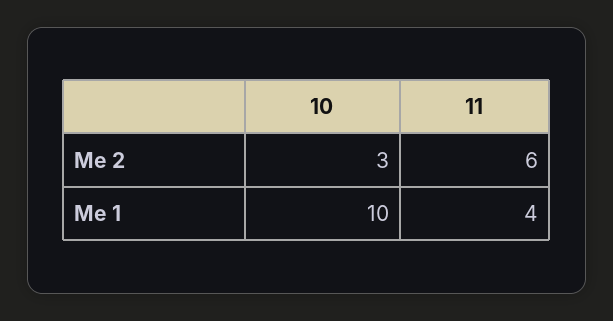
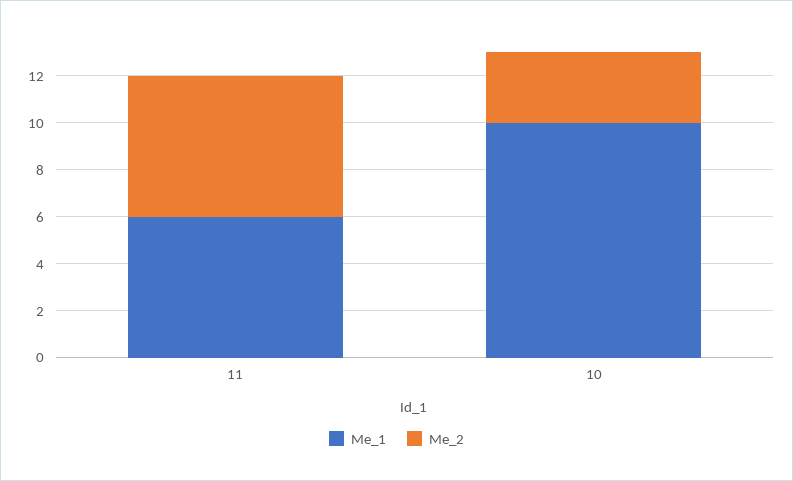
Me 1, 11: 4 -> 6

